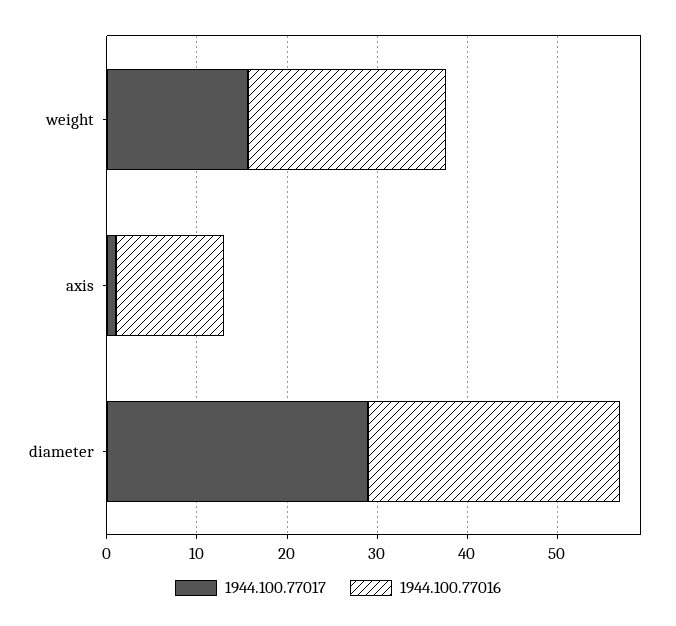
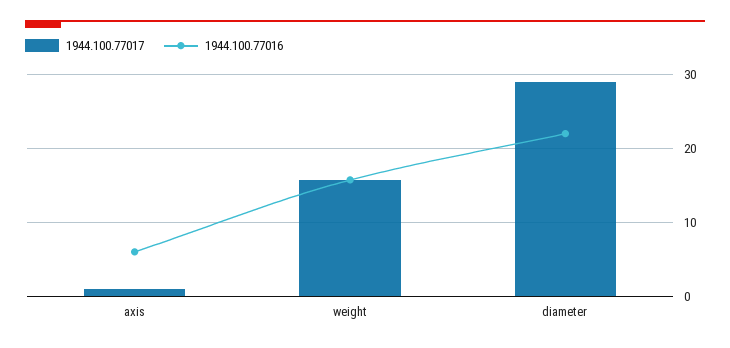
1944.100.77016, weight: 22 -> 16
1944.100.77016, axis: 12 -> 6
1944.100.77016, diameter: 28 -> 22

